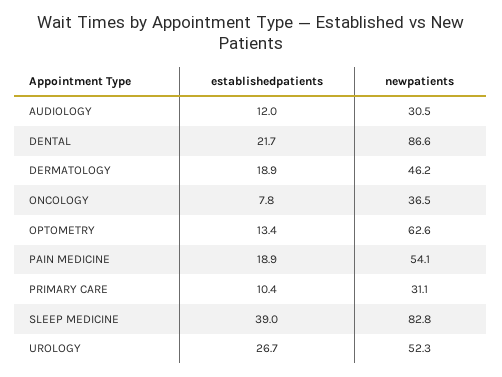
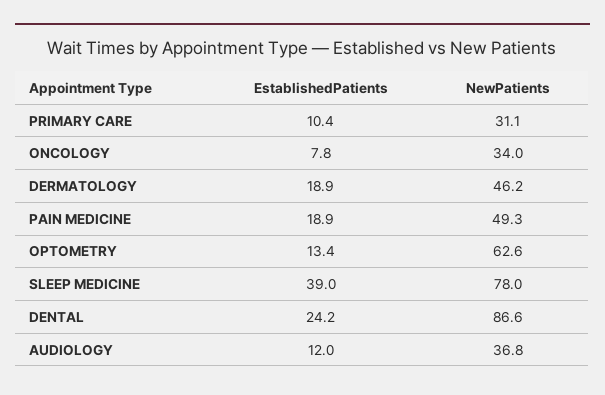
newpatients, AUDIOLOGY: 30.5 -> 36.8
establishedpatients, DENTAL: 21.7 -> 24.2
newpatients, ONCOLOGY: 36.5 -> 34
newpatients, PAIN MEDICINE: 54.1 -> 49.3
newpatients, SLEEP MEDICINE: 82.8 -> 78
establishedpatients, UROLOGY: 26.7 -> none
newpatients, UROLOGY: 52.3 -> none

